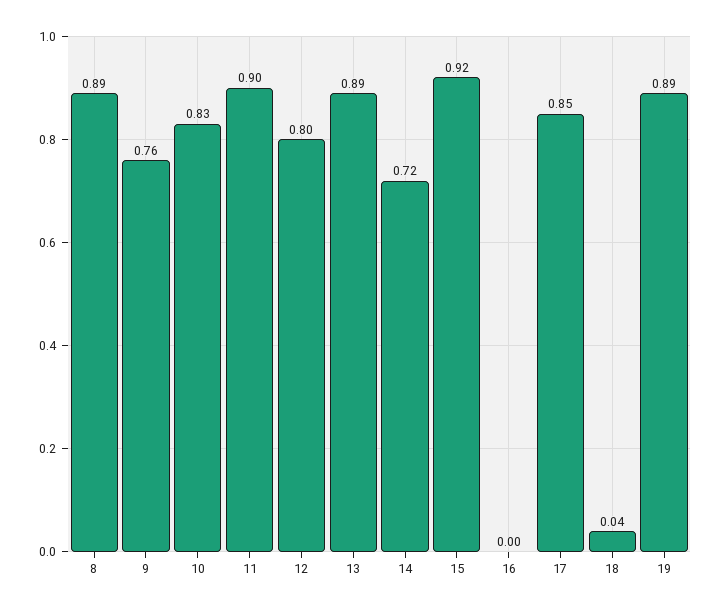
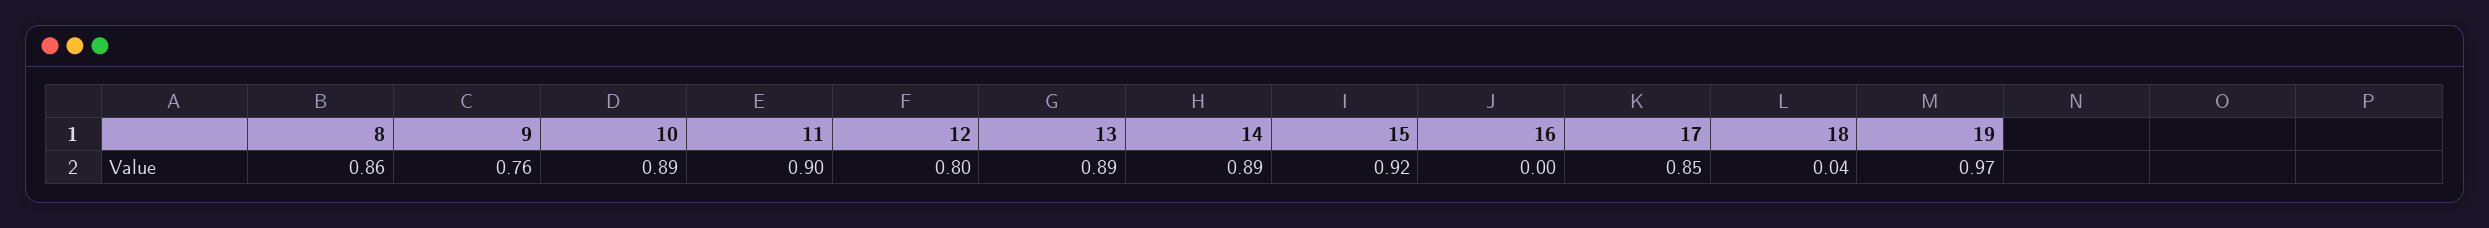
8: 0.89 -> 0.86
10: 0.83 -> 0.89
14: 0.72 -> 0.89
19: 0.89 -> 0.97

